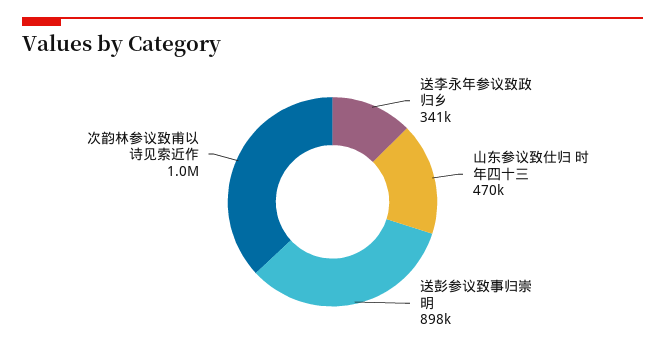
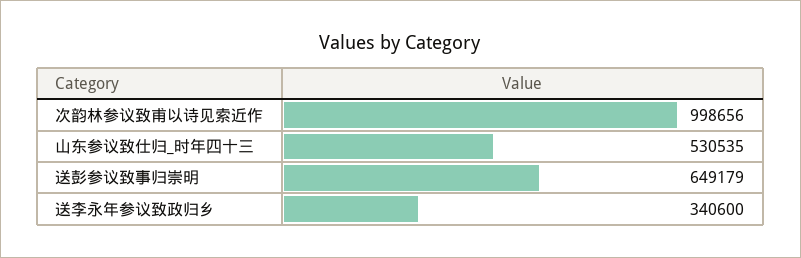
山东参议致仕归 时年四十三: 470000 -> 530535
送彭参议致事归崇明: 898000 -> 649179

